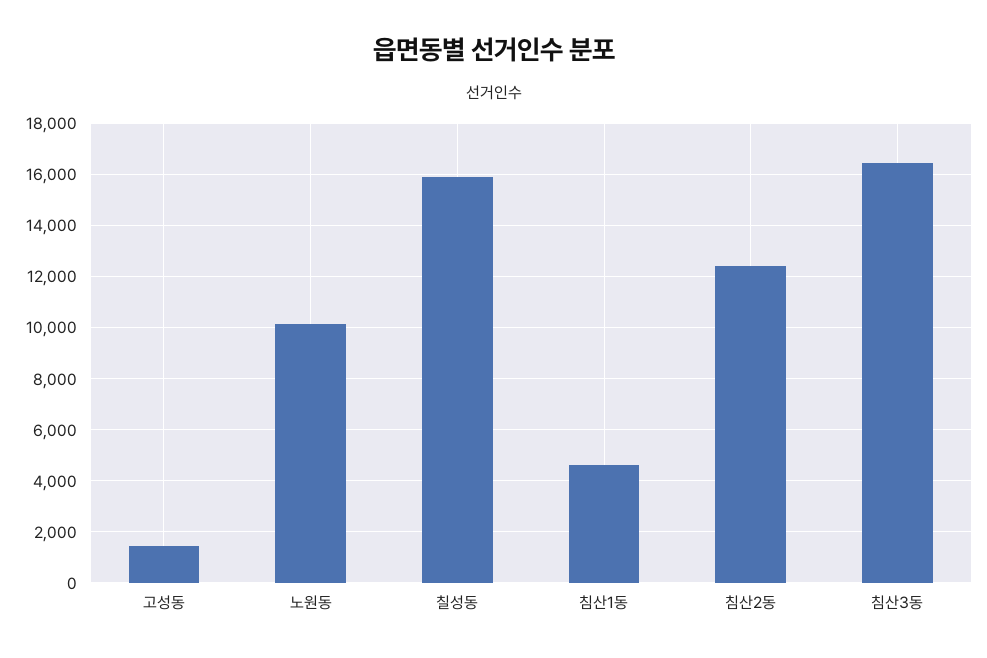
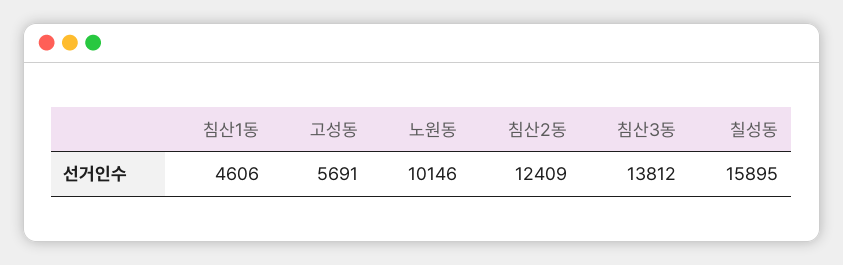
고성동: 1500 -> 5691
침산3동: 16500 -> 13812

